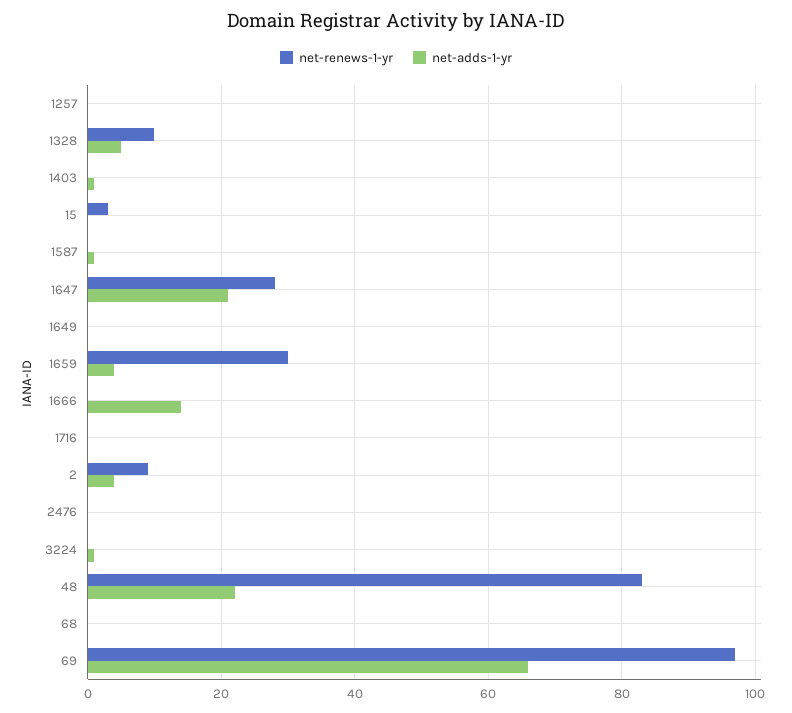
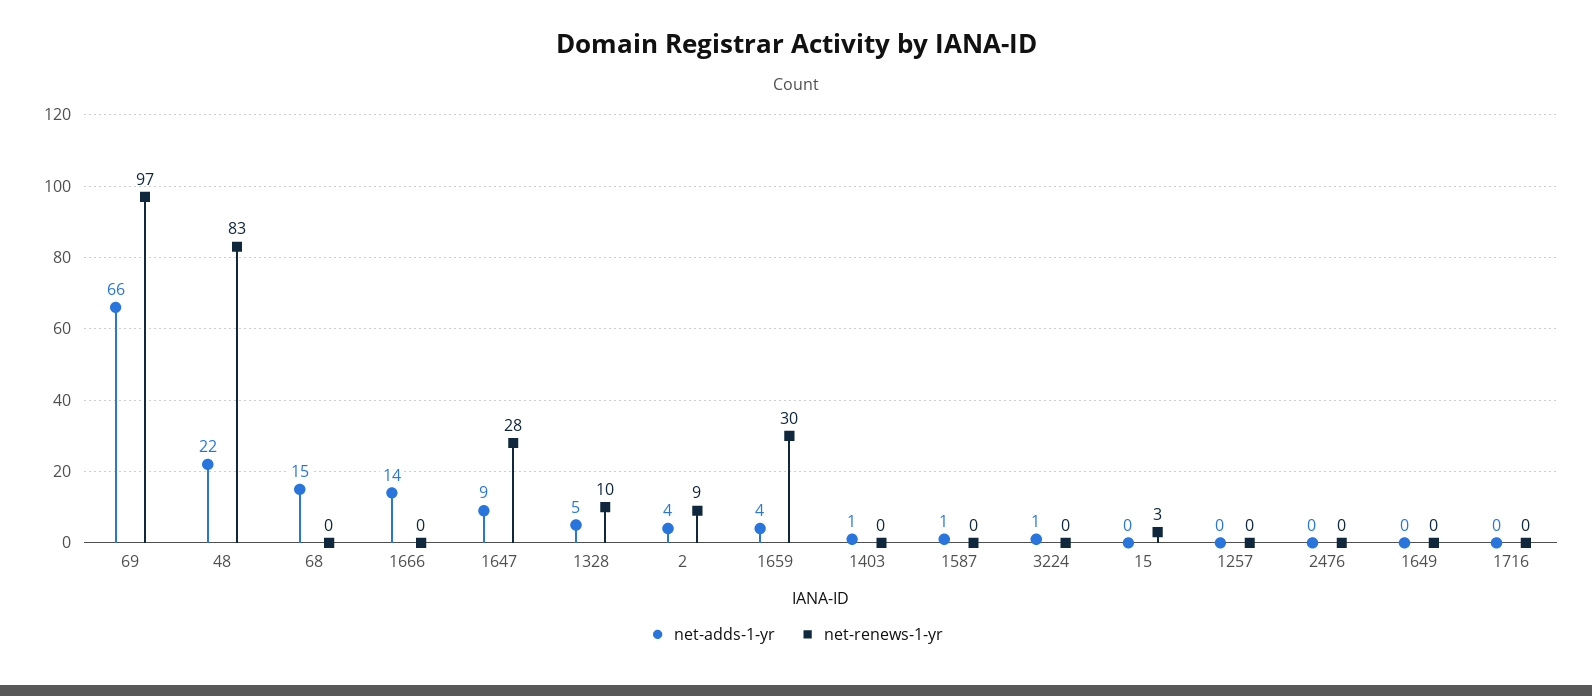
net-adds-1-yr, 1647: 20 -> 9
net-adds-1-yr, 68: 0 -> 15

